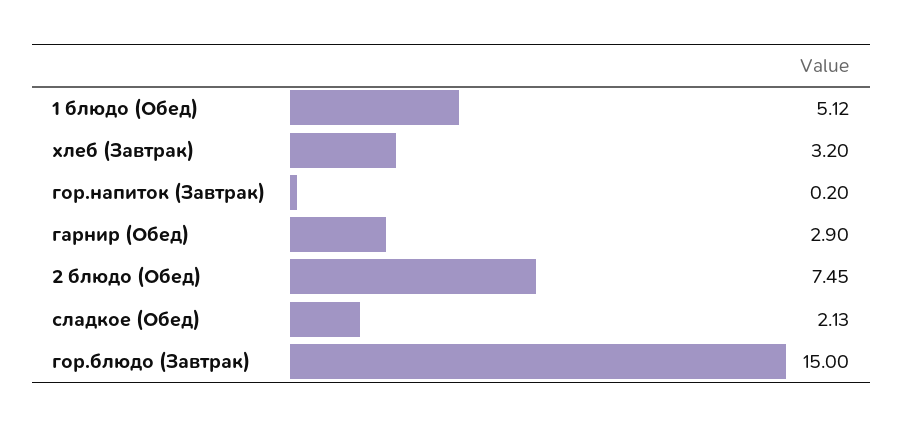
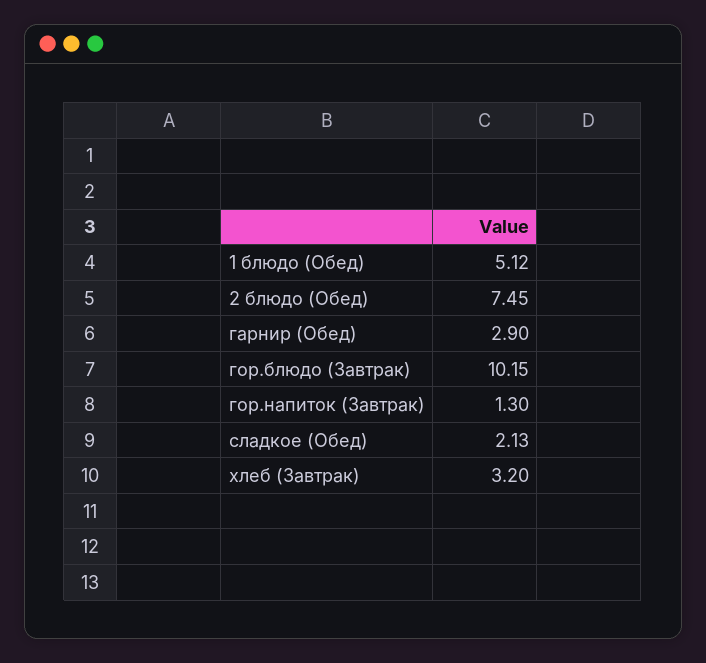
гор.напиток (Завтрак): 0.2 -> 1.3
гор.блюдо (Завтрак): 15 -> 10.15

